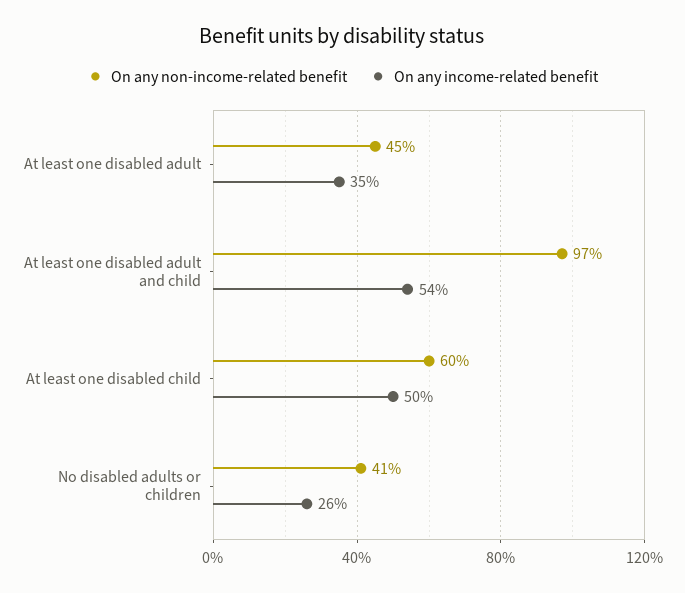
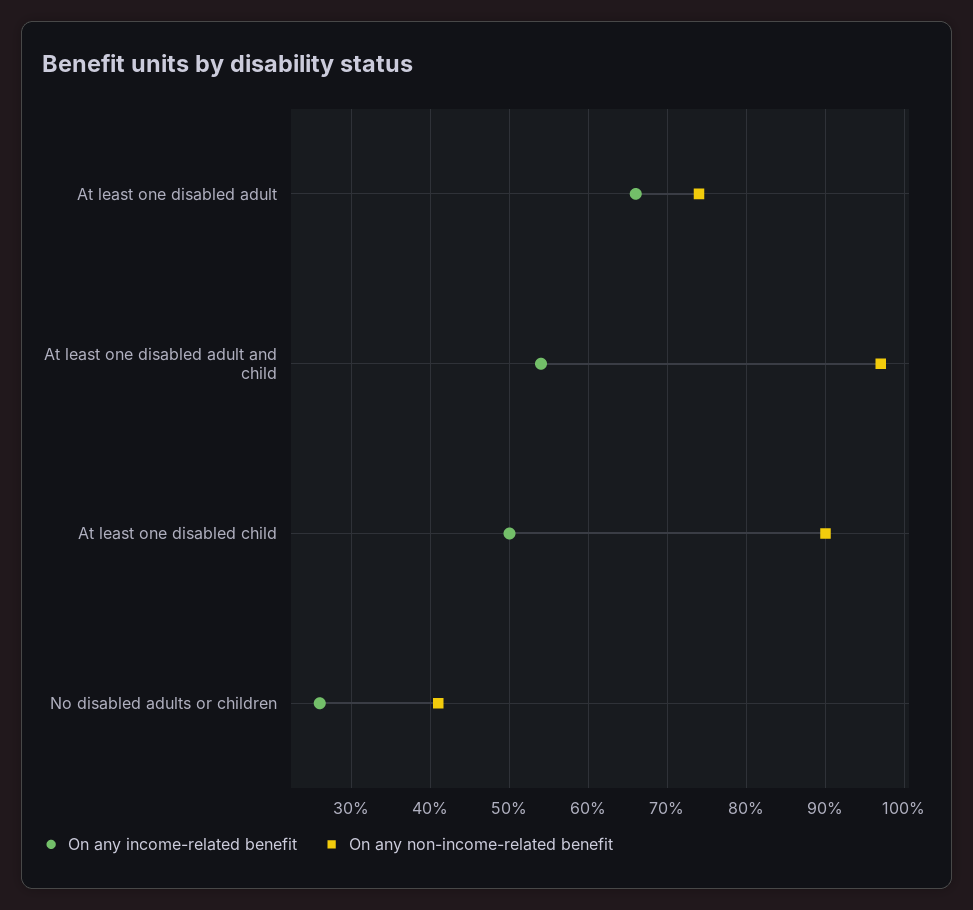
On any non-income-related benefit, At least one disabled adult: 45 -> 74
On any income-related benefit, At least one disabled adult: 35 -> 66
On any non-income-related benefit, At least one disabled child: 60 -> 90

